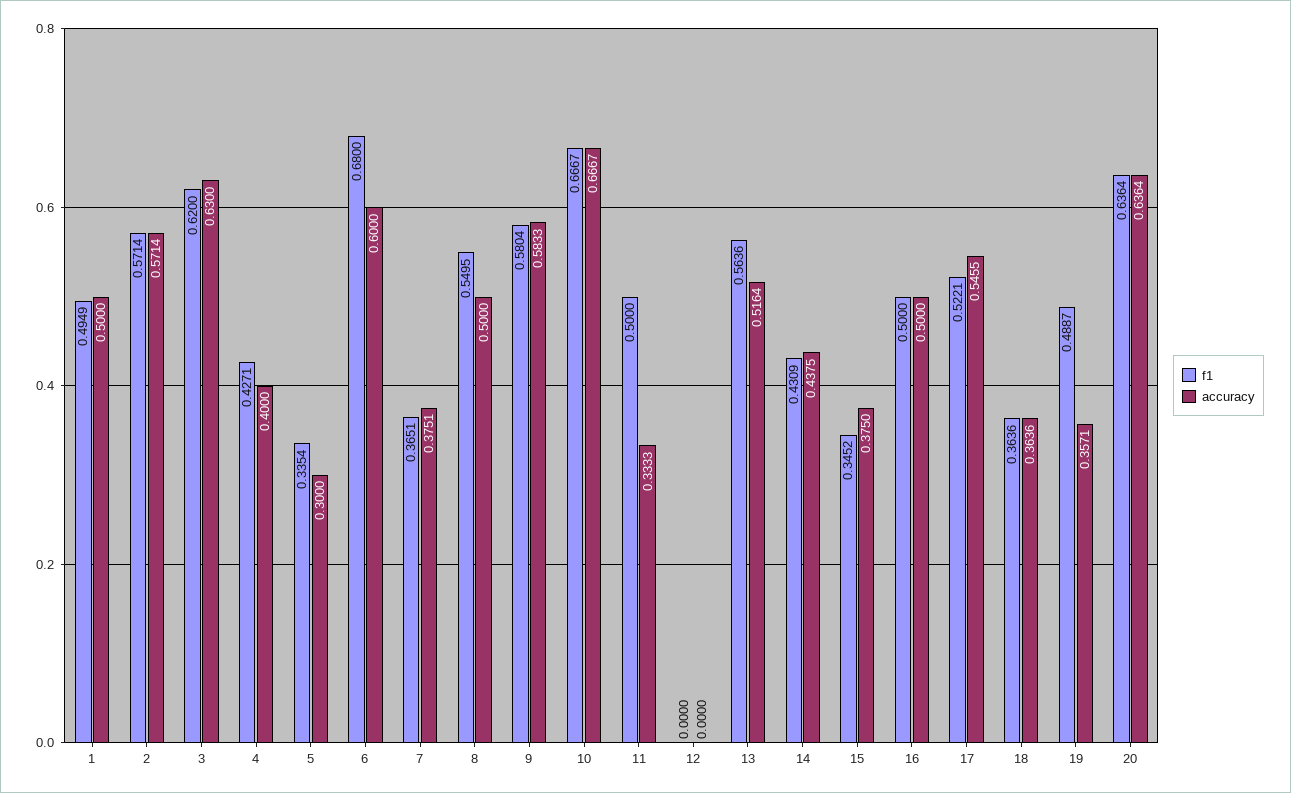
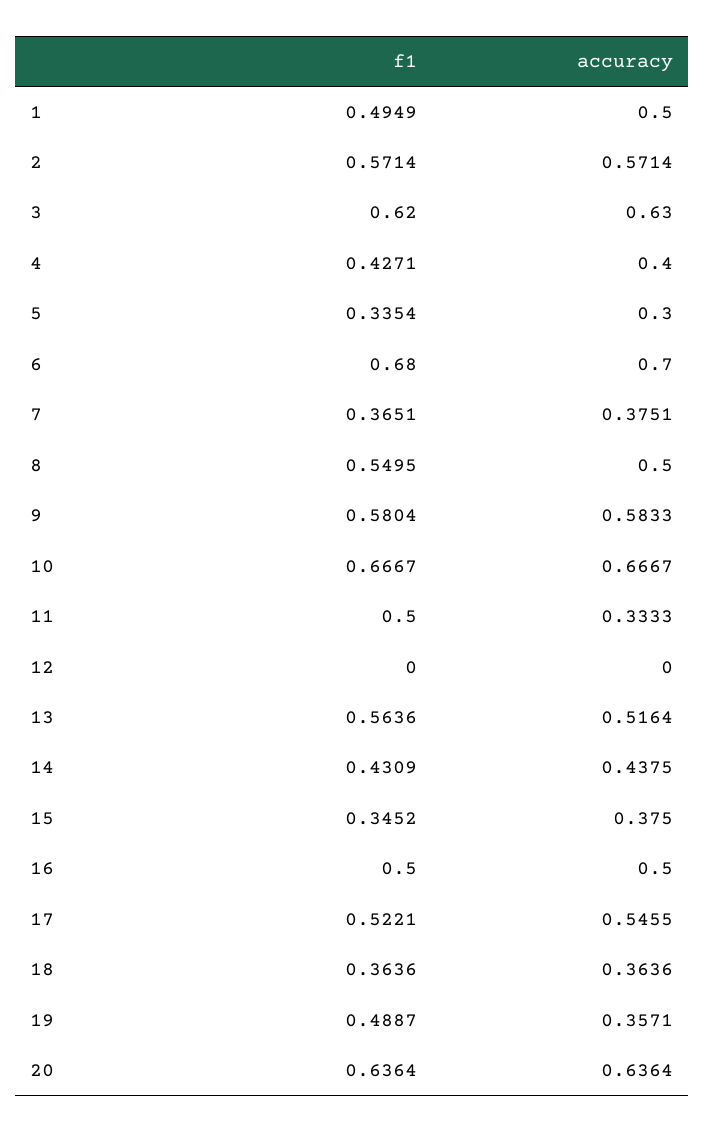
accuracy, 6: 0.6 -> 0.7

